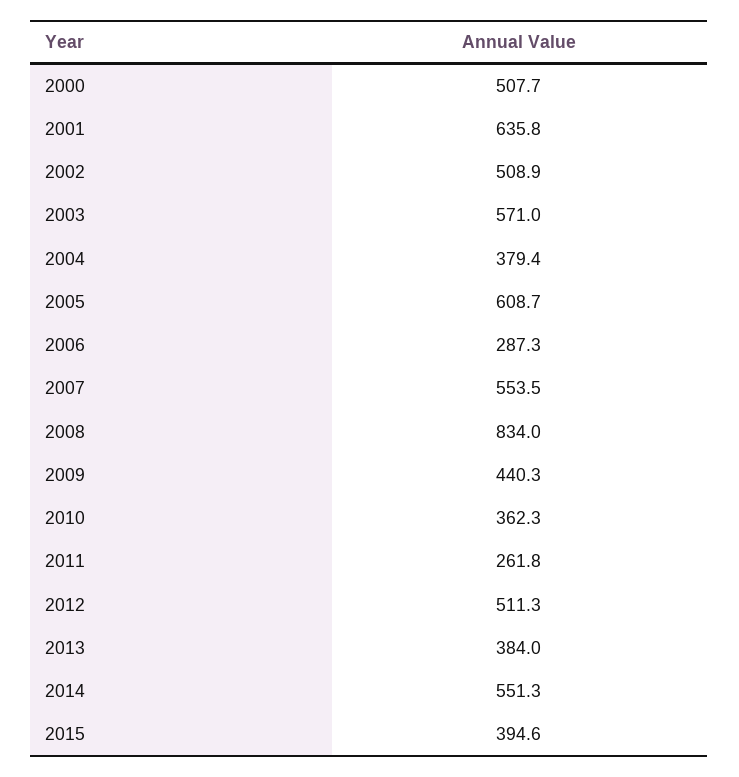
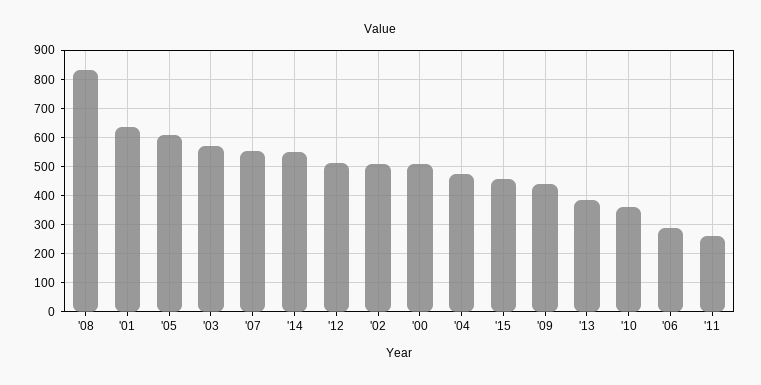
2004: 379.4 -> 475
2015: 394.6 -> 450

